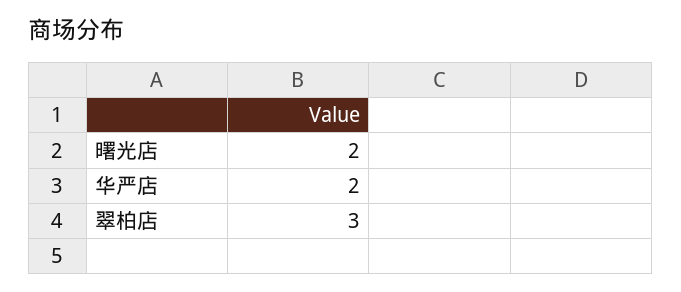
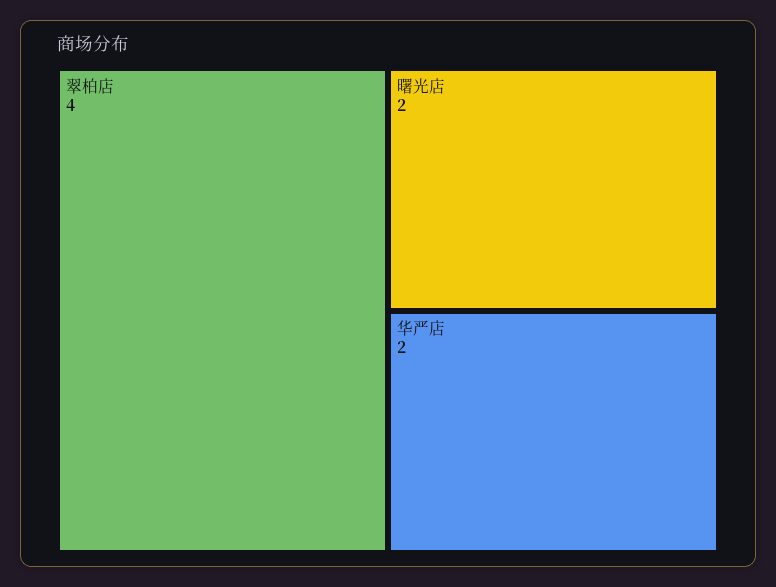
翠柏店: 3 -> 4

